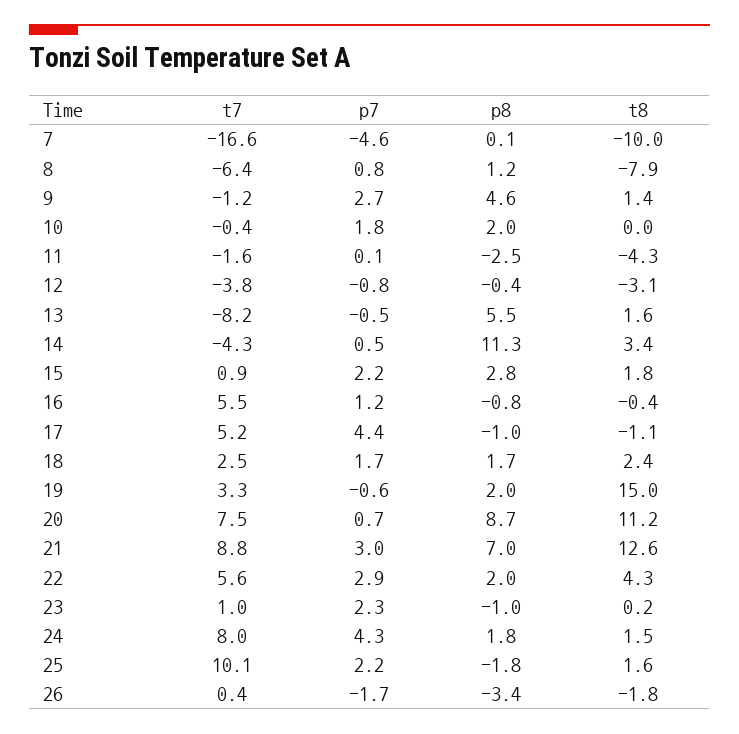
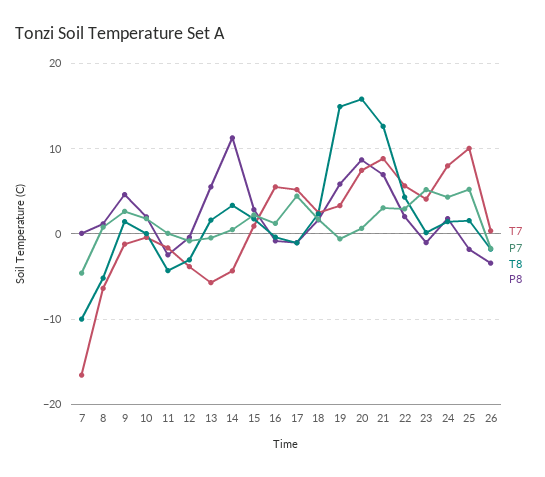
t8, 8: -7.9 -> -5
t7, 13: -8.2 -> -6
p8, 19: 2 -> 6
t8, 20: 11.2 -> 16
t7, 23: 1 -> 4
p7, 23: 2.3 -> 5
p7, 25: 2.2 -> 5

